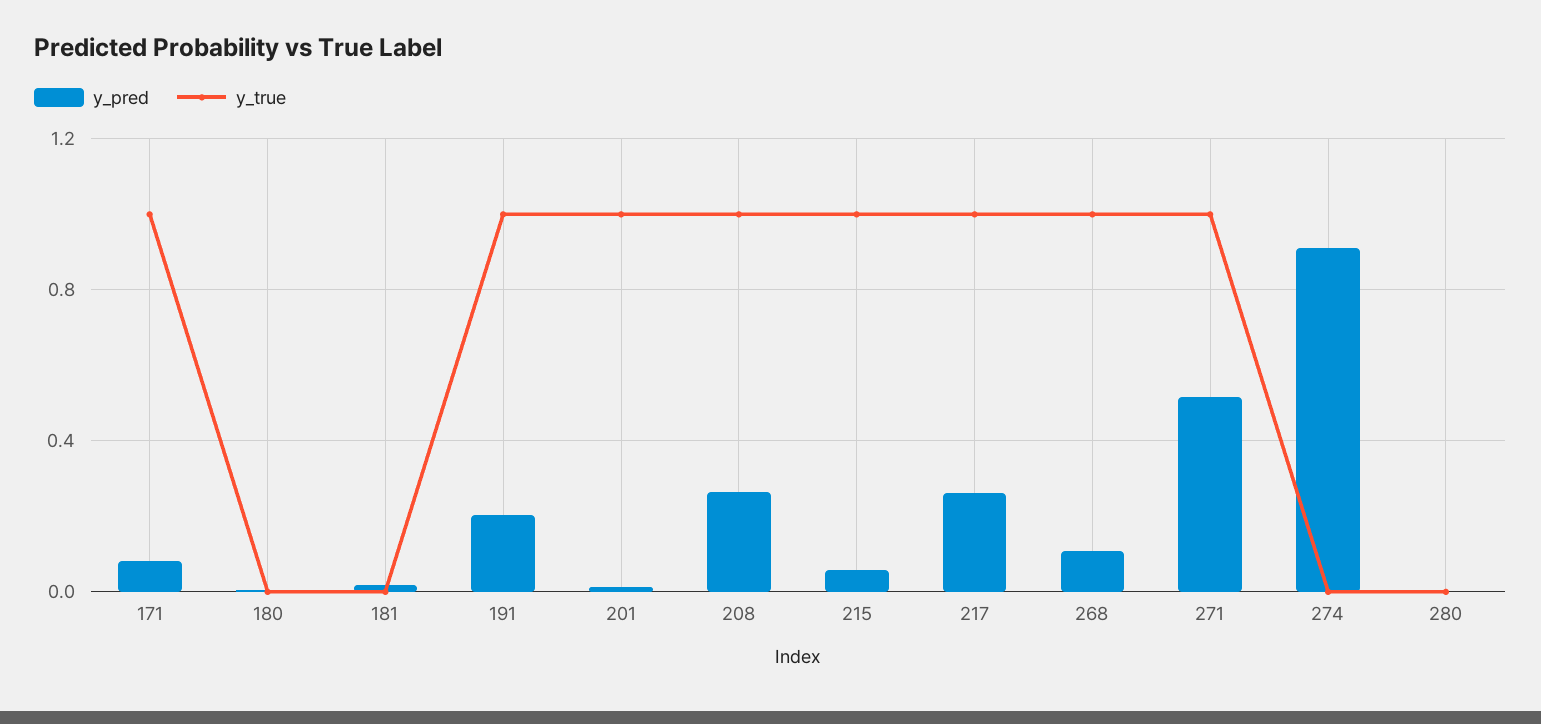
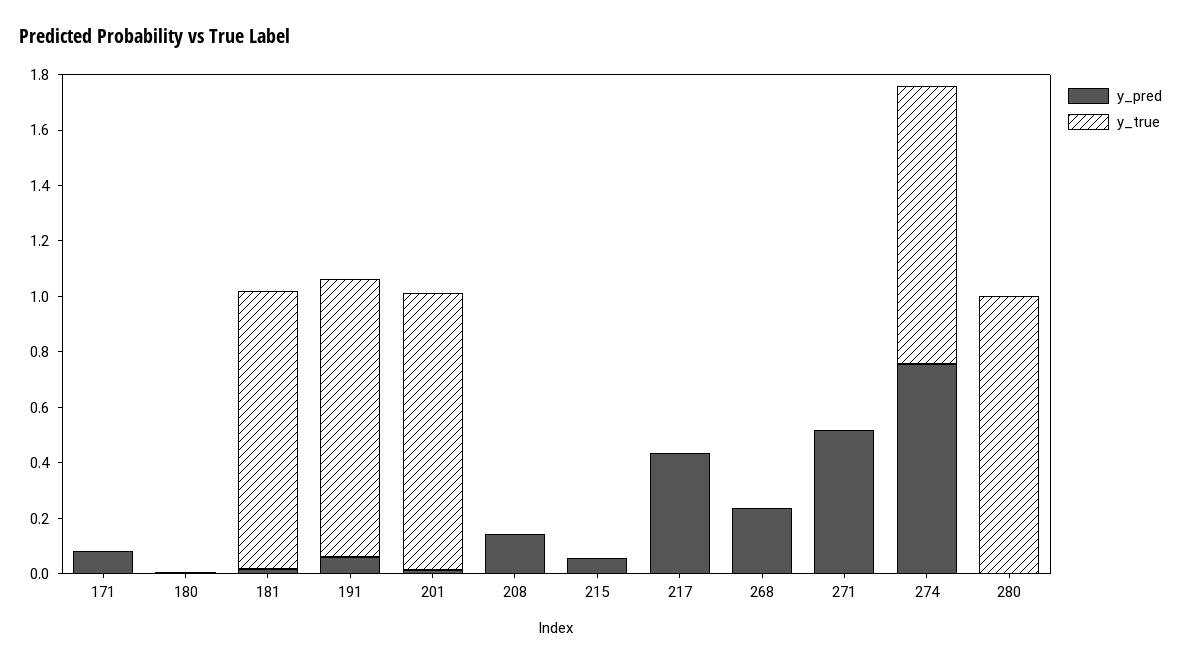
y_true, 171: 1 -> 0
y_true, 181: 0 -> 1
y_pred, 191: 0.2 -> 0.05
y_pred, 208: 0.25 -> 0.15
y_true, 208: 1 -> 0
y_true, 215: 1 -> 0
y_pred, 217: 0.25 -> 0.45
y_true, 217: 1 -> 0
y_pred, 268: 0.1 -> 0.25
y_true, 268: 1 -> 0
y_true, 271: 1 -> 0
y_pred, 274: 0.9 -> 0.75
y_true, 274: 0 -> 1
y_true, 280: 0 -> 1

